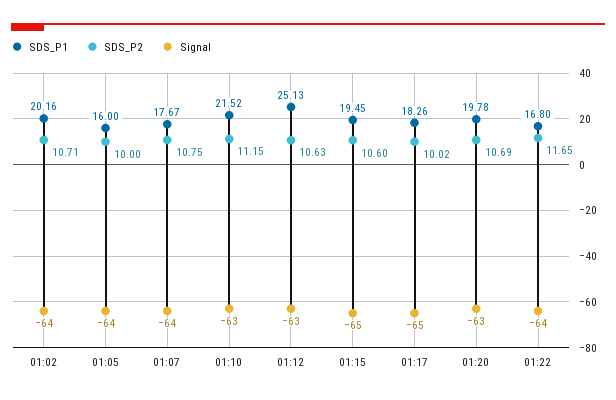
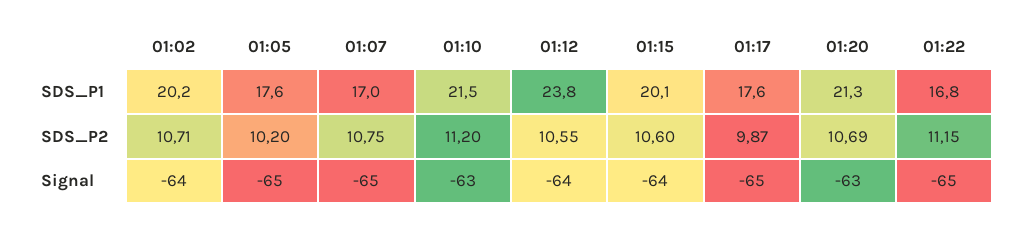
SDS_P1, 01:05: 16 -> 17.6
SDS_P2, 01:05: 10 -> 10.2
Signal, 01:05: -64 -> -65
SDS_P1, 01:07: 17.67 -> 17
Signal, 01:07: -64 -> -65
SDS_P2, 01:10: 11.15 -> 11.2
SDS_P1, 01:12: 25.13 -> 23.8
SDS_P2, 01:12: 10.63 -> 10.55
Signal, 01:12: -63 -> -64
SDS_P1, 01:15: 19.45 -> 20.1
Signal, 01:15: -65 -> -64
SDS_P1, 01:17: 18.26 -> 17.6
SDS_P2, 01:17: 10.02 -> 9.87
SDS_P1, 01:20: 19.78 -> 21.3
SDS_P2, 01:22: 11.65 -> 11.15
Signal, 01:22: -64 -> -65

